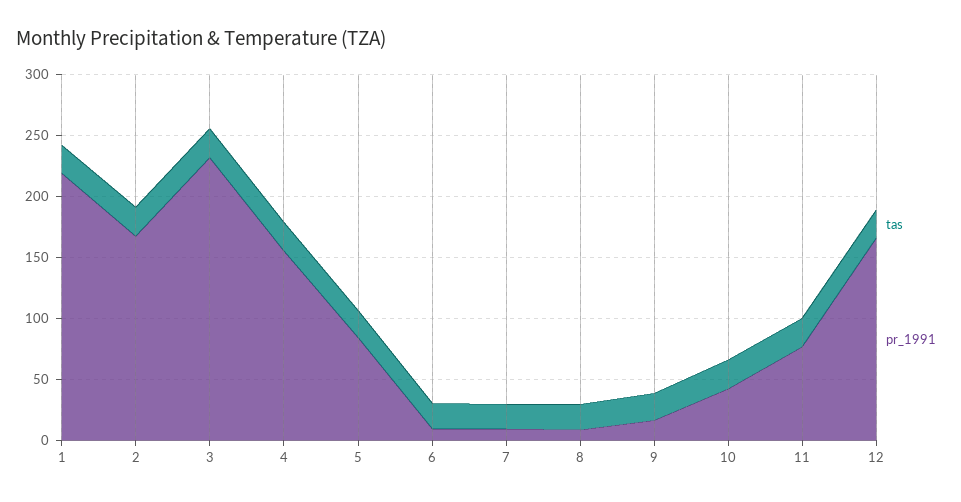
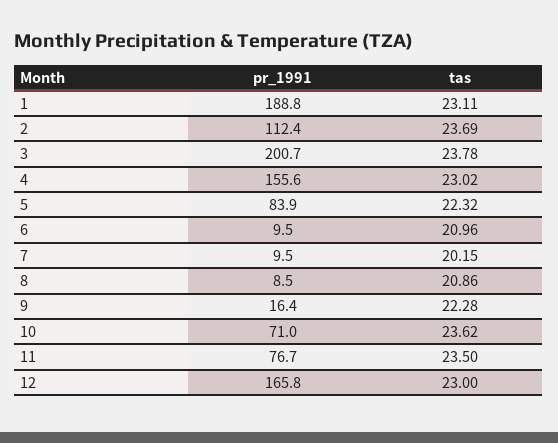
pr_1991, 1: 220 -> 188.8
pr_1991, 2: 170 -> 112.4
pr_1991, 3: 230 -> 200.7
pr_1991, 10: 40 -> 71

